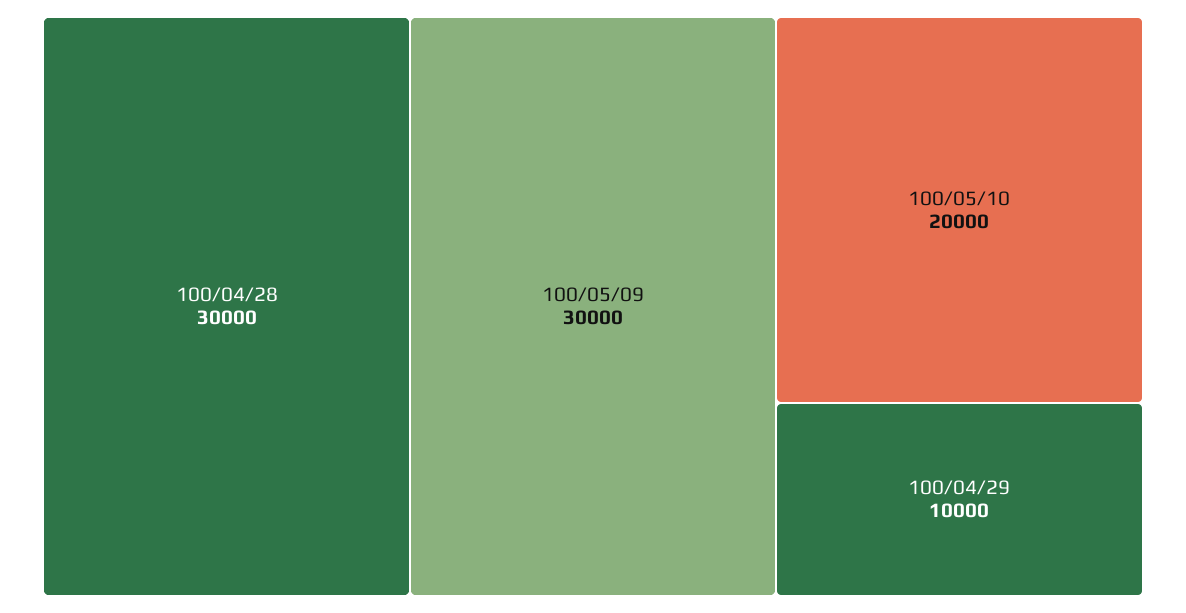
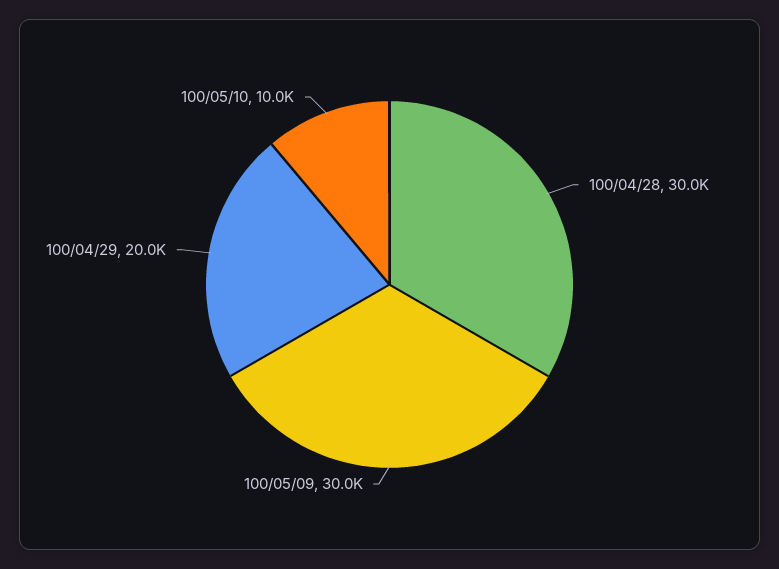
100/05/10: 20000 -> 10000
100/04/29: 10000 -> 20000

